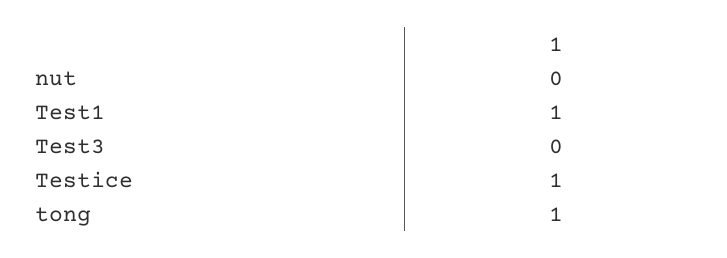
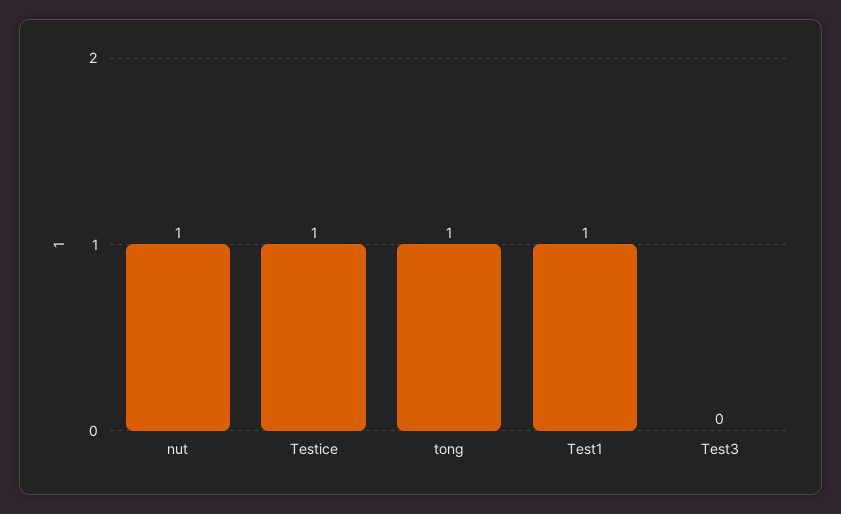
nut: 0 -> 1

